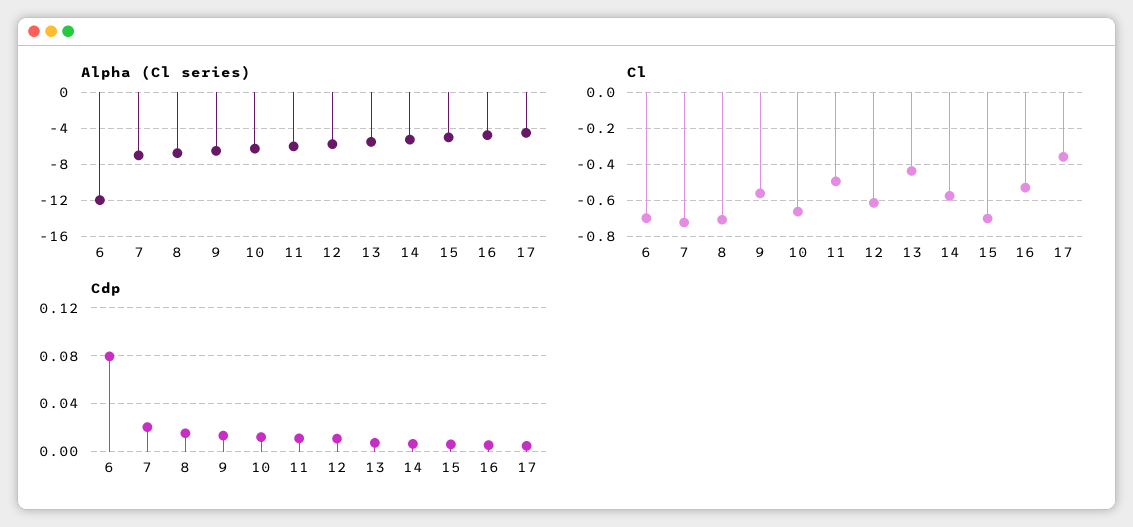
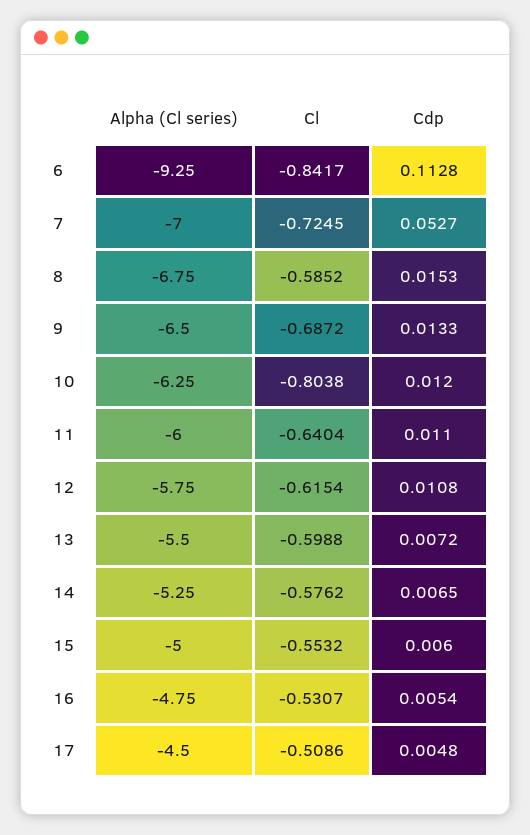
Alpha (Cl series), 6: -12 -> -9.25
Cl, 6: -0.7 -> -0.8417
Cl, 8: -0.7 -> -0.5852
Cl, 9: -0.55 -> -0.6872
Cl, 10: -0.65 -> -0.8038
Cl, 11: -0.5 -> -0.6404
Cl, 13: -0.45 -> -0.5988
Cl, 15: -0.7 -> -0.5532
Cl, 17: -0.35 -> -0.5086
Cdp, 6: 0.08 -> 0.1128
Cdp, 7: 0.02 -> 0.0527

